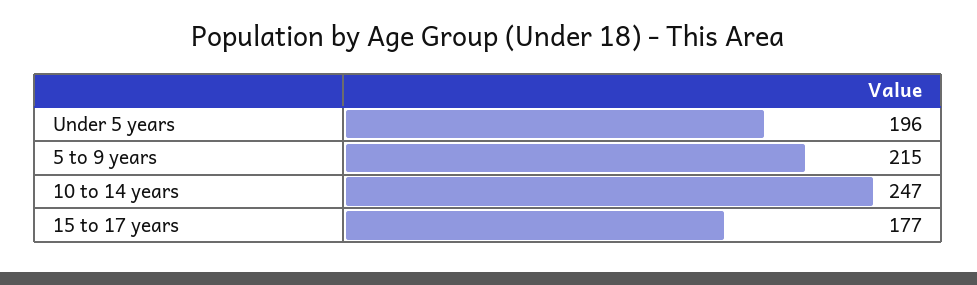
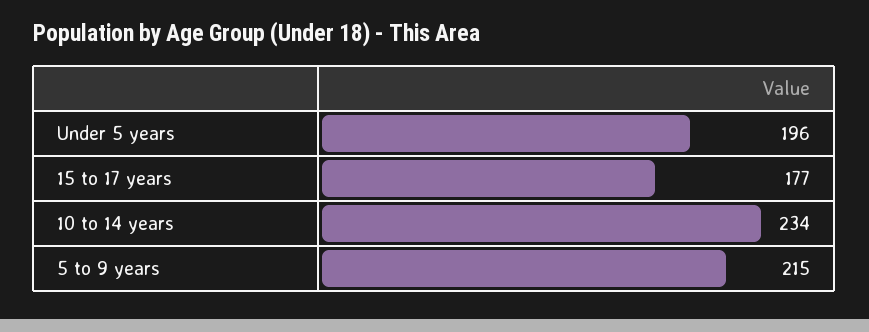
10 to 14 years: 247 -> 234

